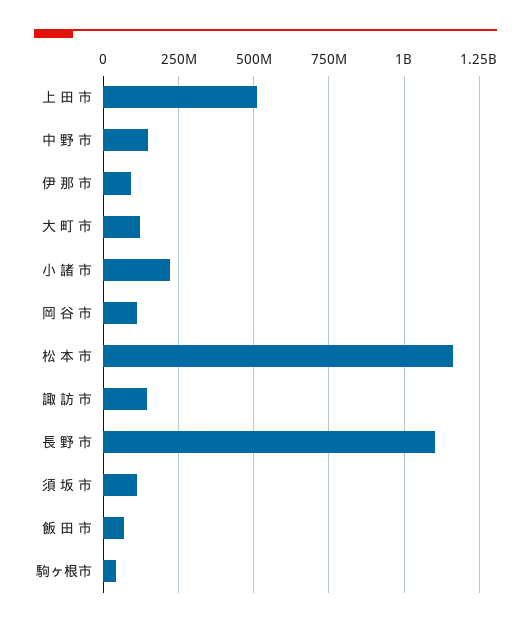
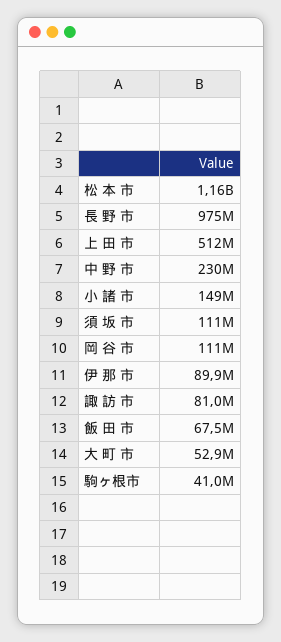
中 野 市: 150000000 -> 230000000
大 町 市: 125000000 -> 52900000
小 諸 市: 225000000 -> 149000000
諏 訪 市: 150000000 -> 81000000
長 野 市: 1100000000 -> 975000000

